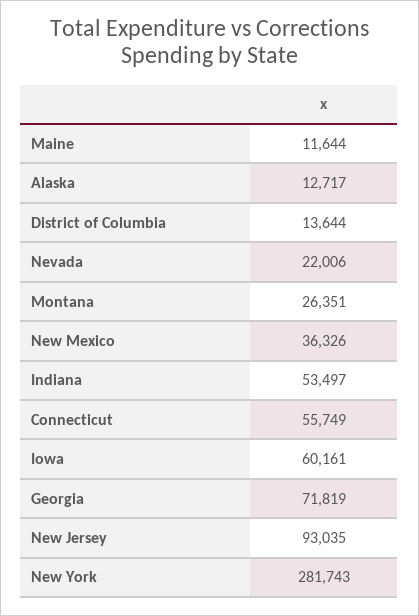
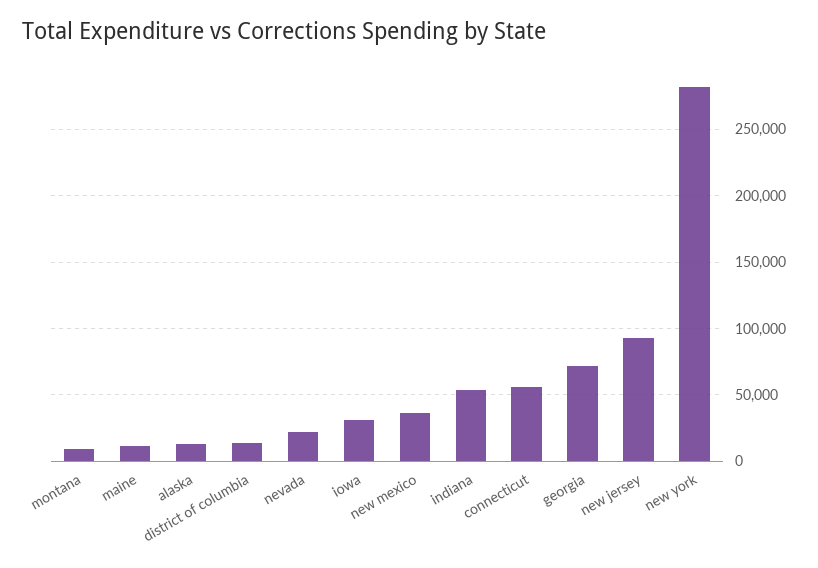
Montana: 26351 -> 10000
Iowa: 60161 -> 30000

